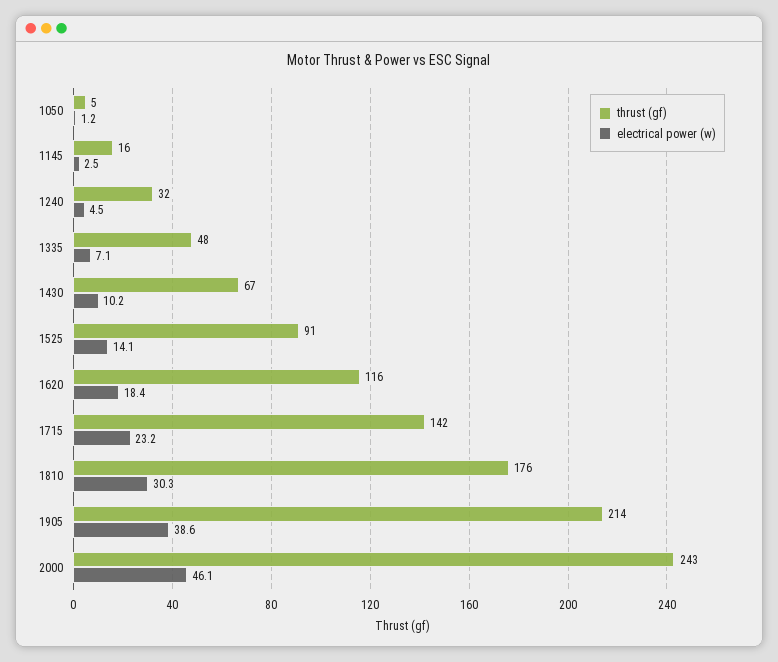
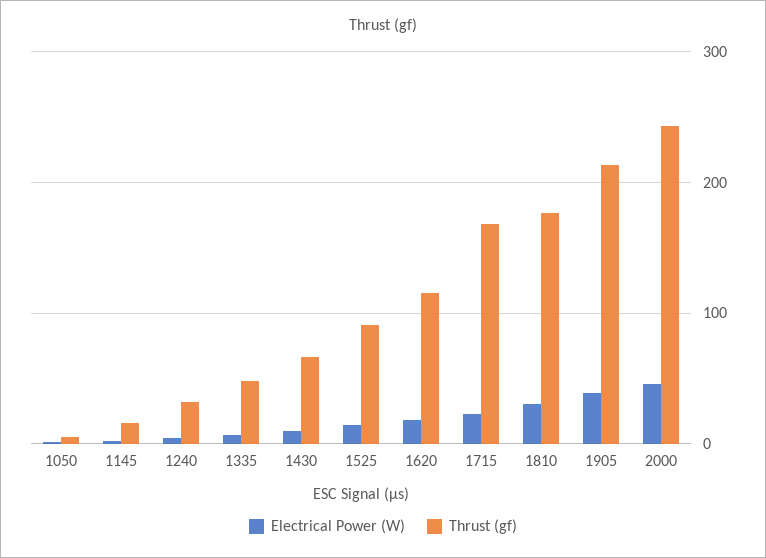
thrust (gf), 1715: 142 -> 170

